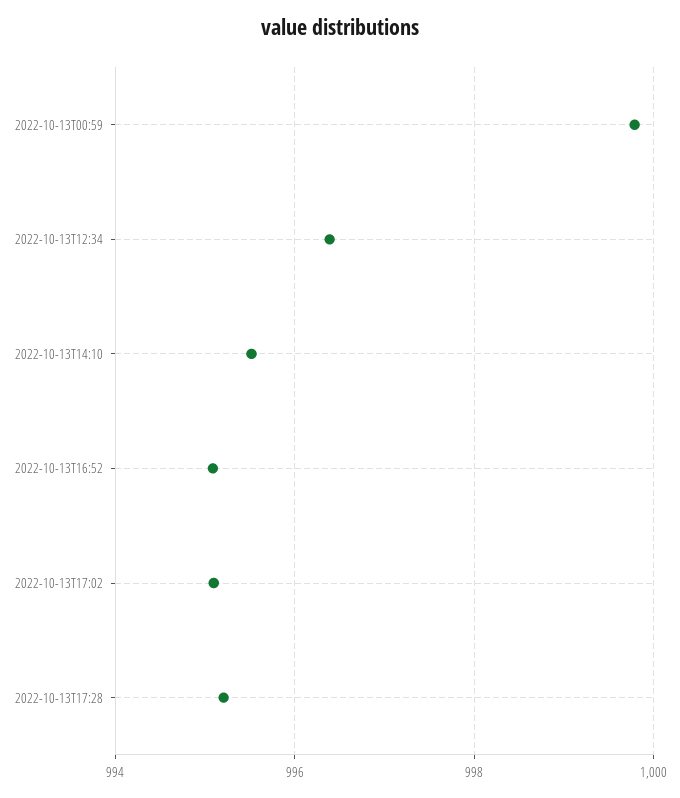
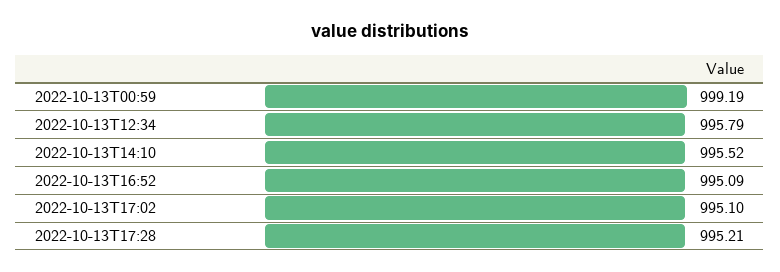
2022-10-13T00:59: 999.8 -> 999.19
2022-10-13T12:34: 996.4 -> 995.79

